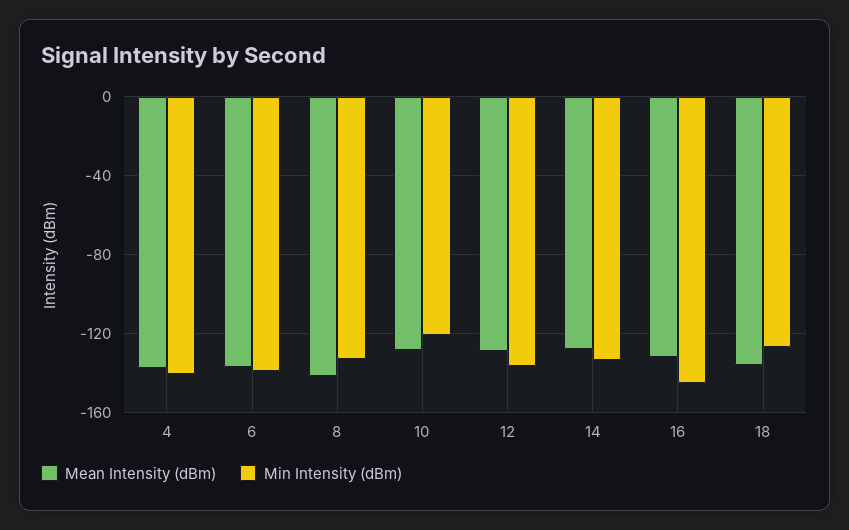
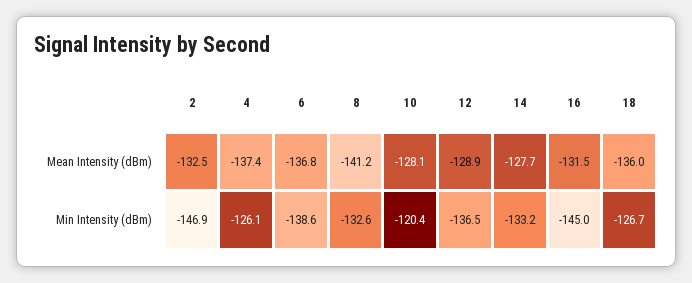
Min Intensity (dBm), 4: -140 -> -126.1
Mean Intensity (dBm), 2: none -> -132.5
Min Intensity (dBm), 2: none -> -146.9

